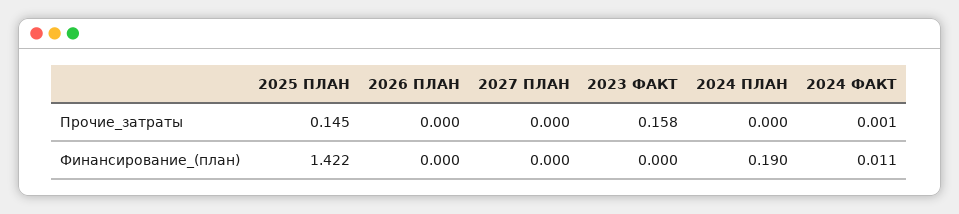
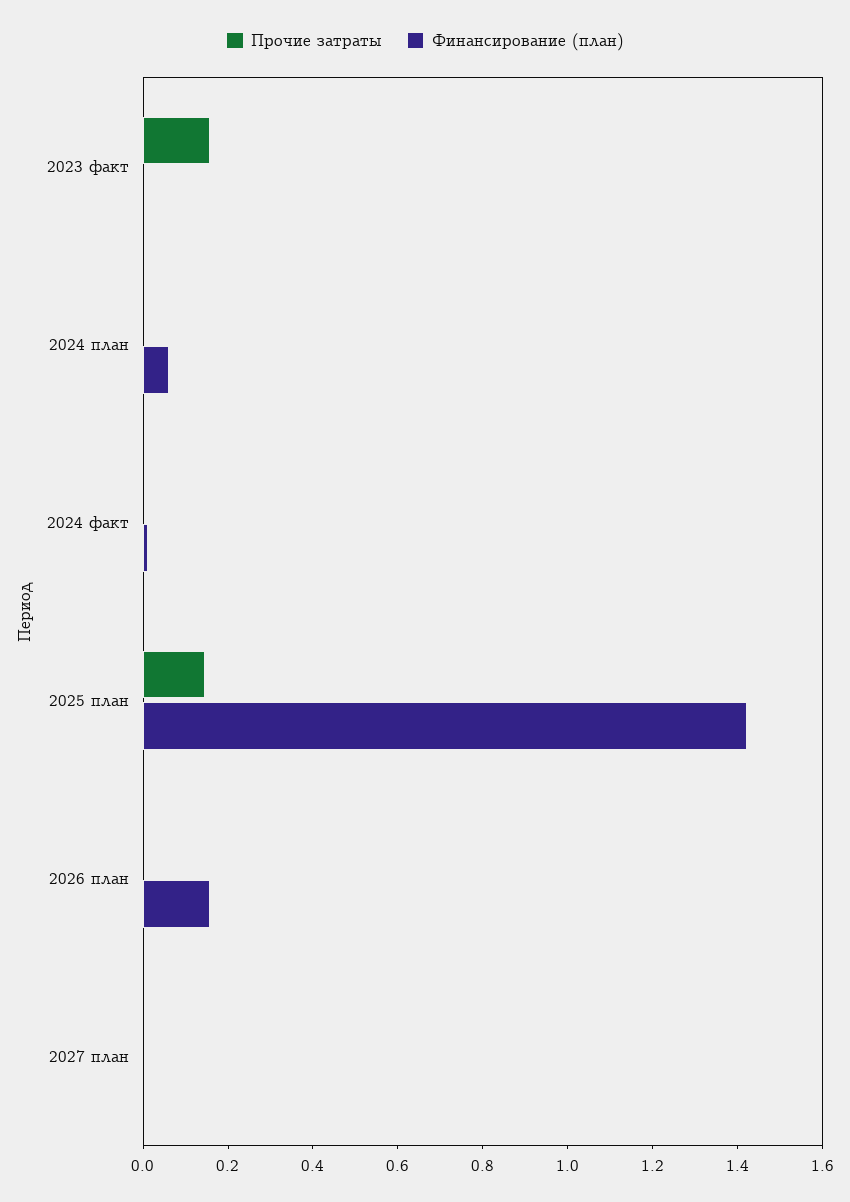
Финансирование_(план), 2026 ПЛАН: 0 -> 0.15
Финансирование_(план), 2024 ПЛАН: 0.19 -> 0.05

